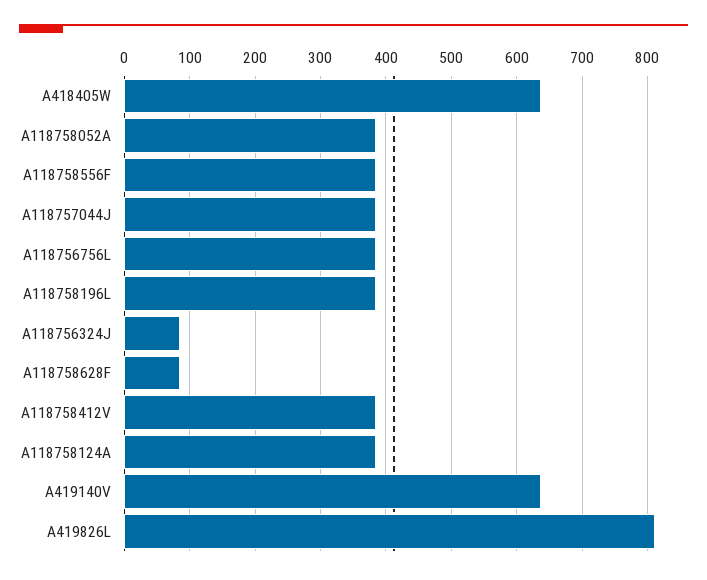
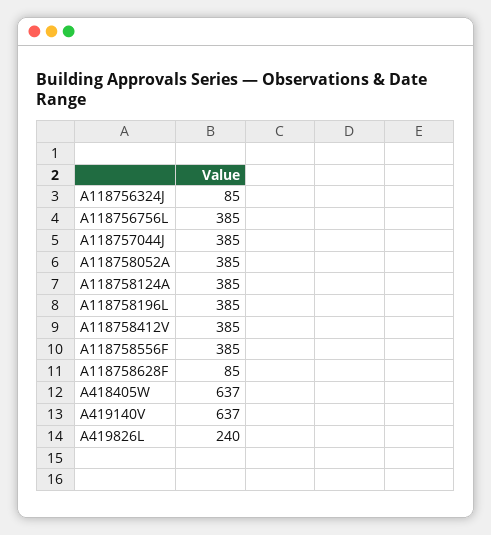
A419826L: 810 -> 240

